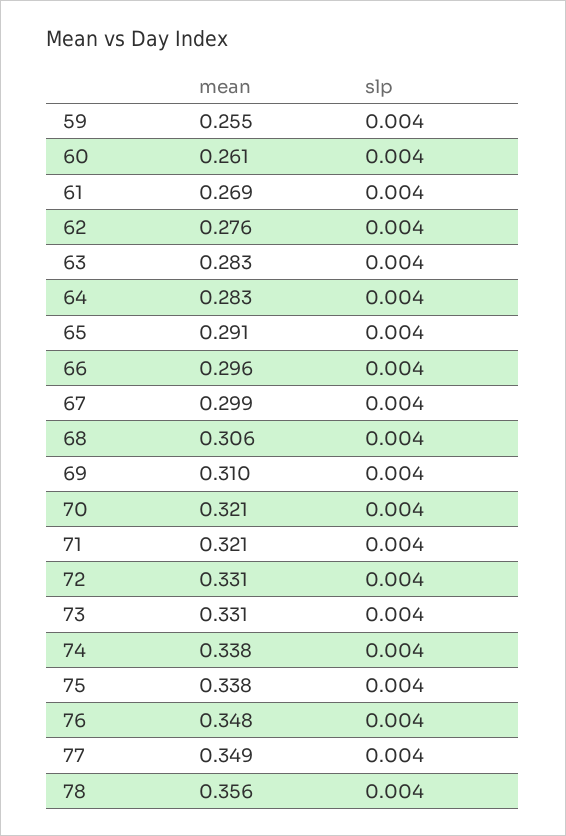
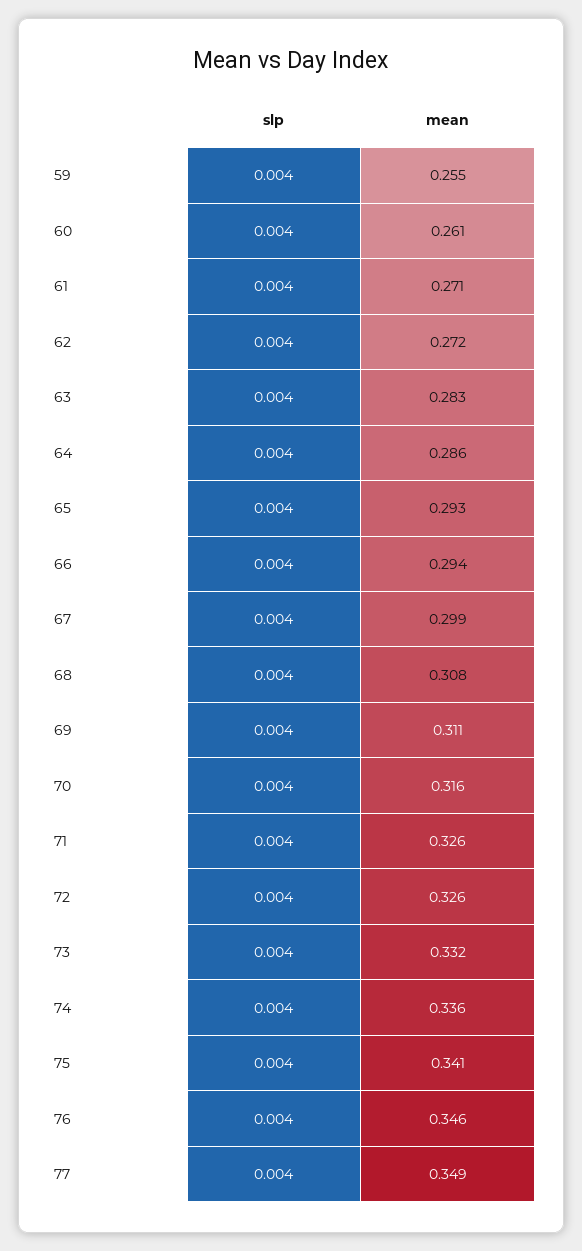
mean, 61: 0.269 -> 0.271
mean, 62: 0.276 -> 0.272
mean, 64: 0.283 -> 0.286
mean, 65: 0.291 -> 0.293
mean, 66: 0.296 -> 0.294
mean, 68: 0.306 -> 0.308
mean, 69: 0.31 -> 0.311
mean, 70: 0.321 -> 0.316
mean, 71: 0.321 -> 0.326
mean, 72: 0.331 -> 0.326
mean, 73: 0.331 -> 0.332
mean, 74: 0.338 -> 0.336
mean, 75: 0.338 -> 0.341
mean, 76: 0.348 -> 0.346
mean, 78: 0.356 -> none
slp, 78: 0.004 -> none

